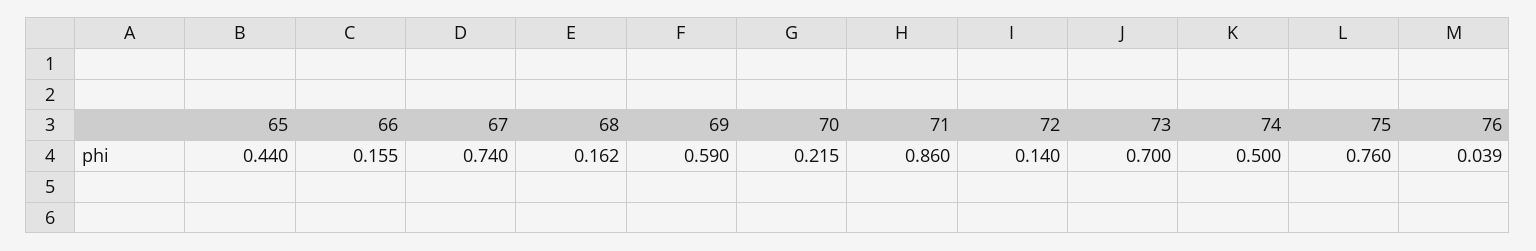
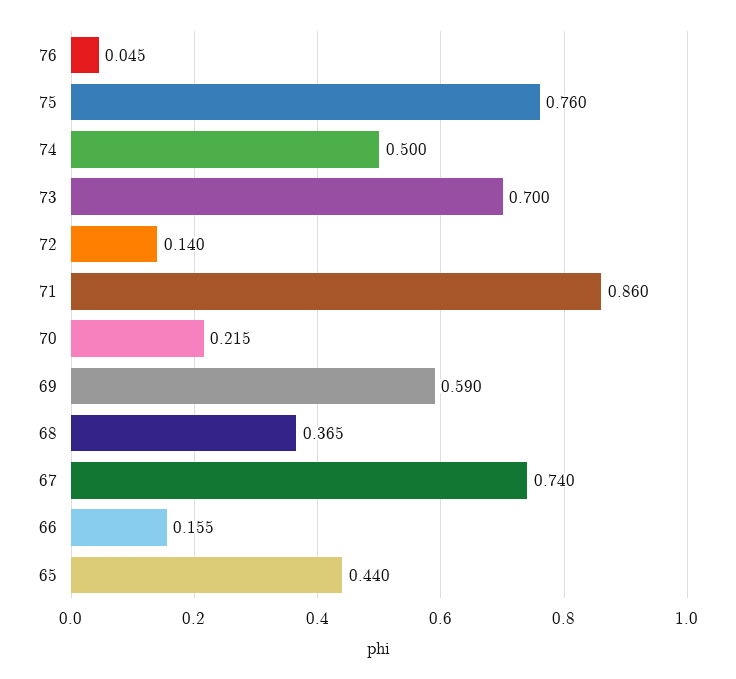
68: 0.162 -> 0.365
76: 0.039 -> 0.045

